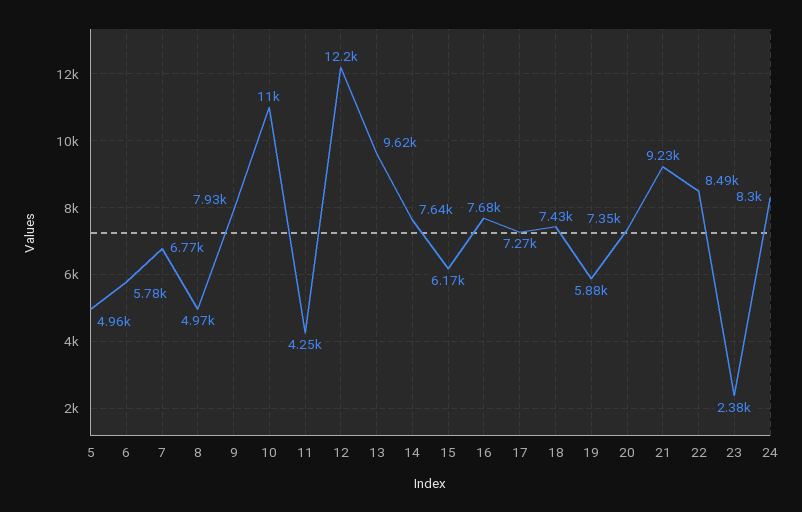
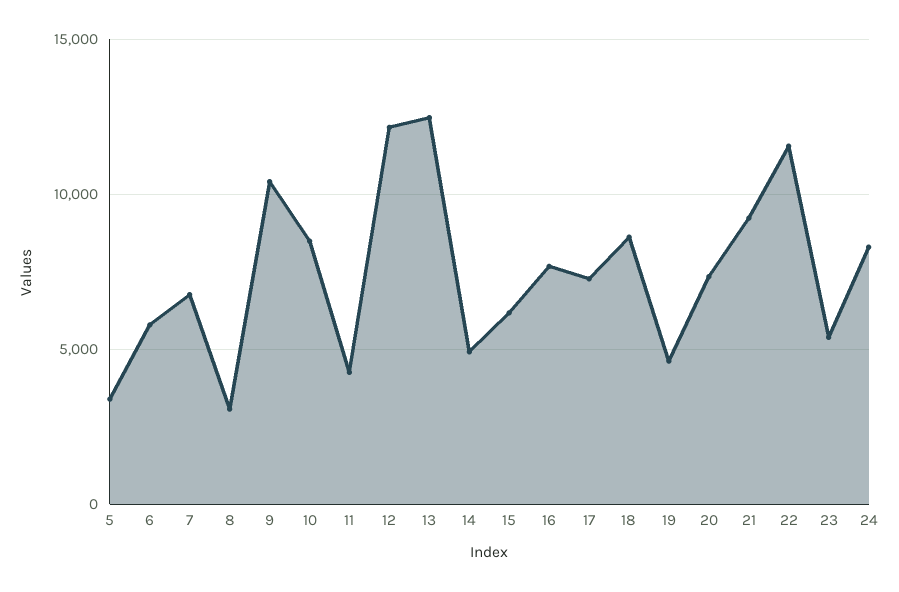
5: 4960 -> 3500
8: 4970 -> 3000
9: 7930 -> 10500
10: 11000 -> 8500
13: 9620 -> 12500
14: 7640 -> 5000
18: 7430 -> 8500
19: 5880 -> 4500
22: 8490 -> 11500
23: 2380 -> 5500

